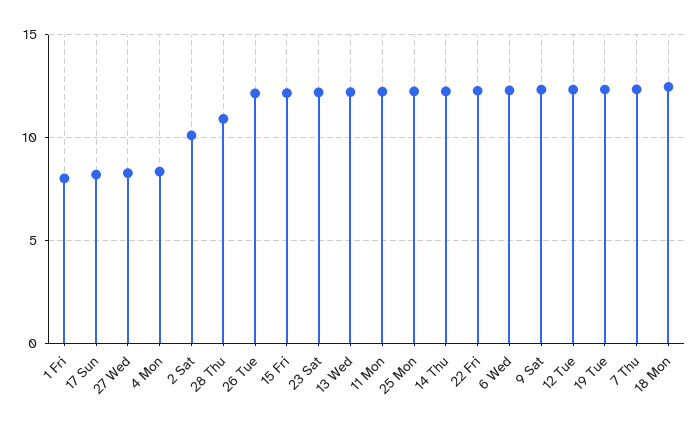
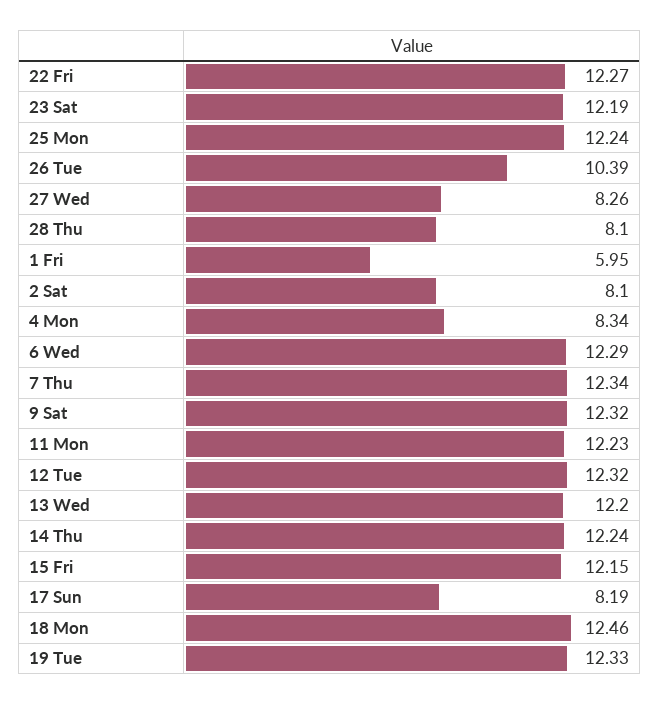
1 Fri: 8 -> 5.95
2 Sat: 10 -> 8.1
28 Thu: 11 -> 8.1
26 Tue: 12 -> 10.39

